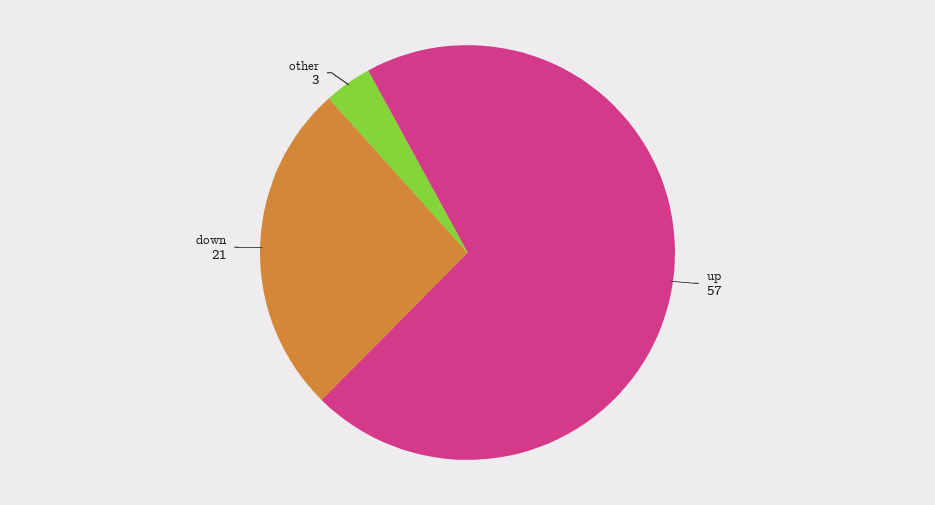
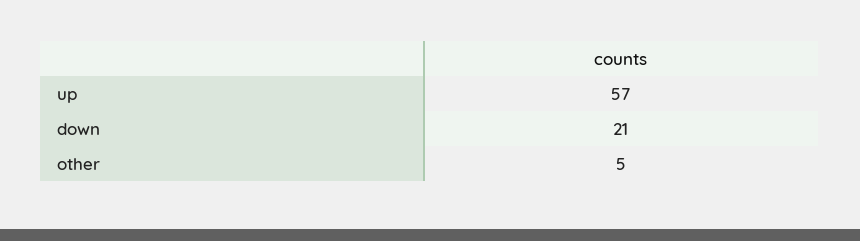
other: 3 -> 5

